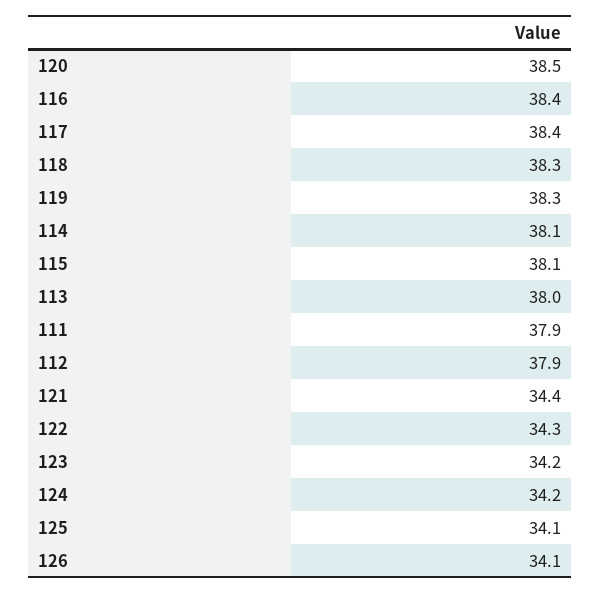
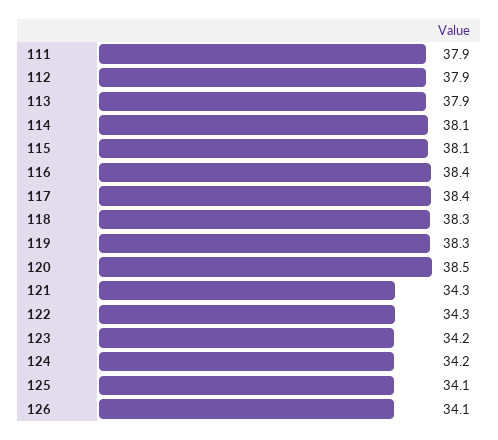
113: 38 -> 37.9
121: 34.4 -> 34.3

